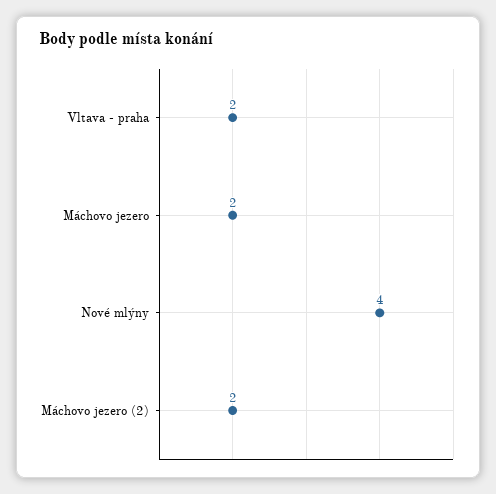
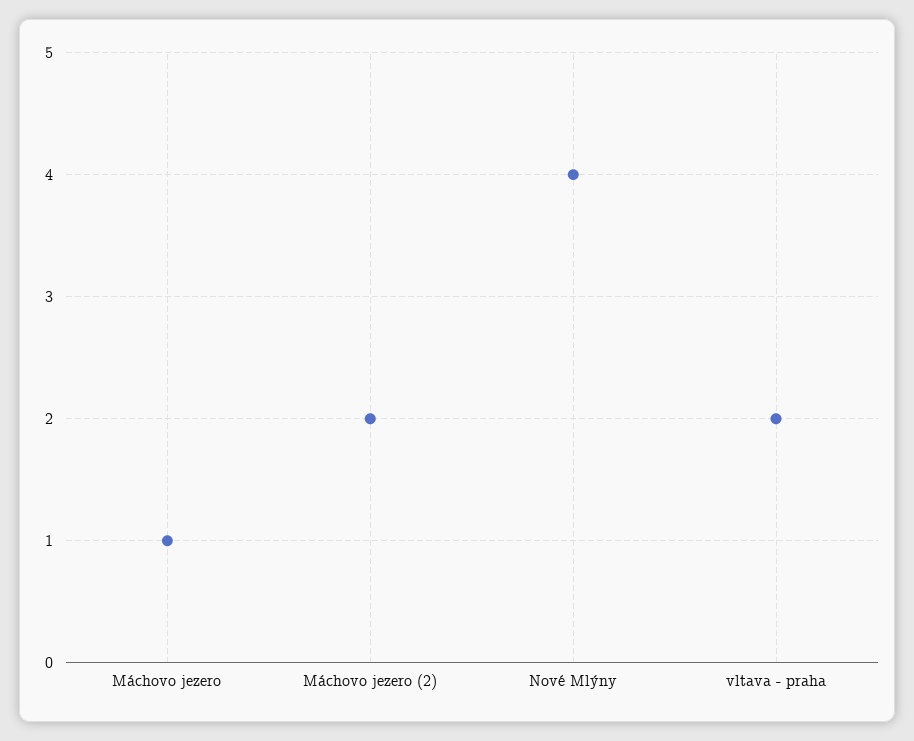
Máchovo jezero: 2 -> 1

